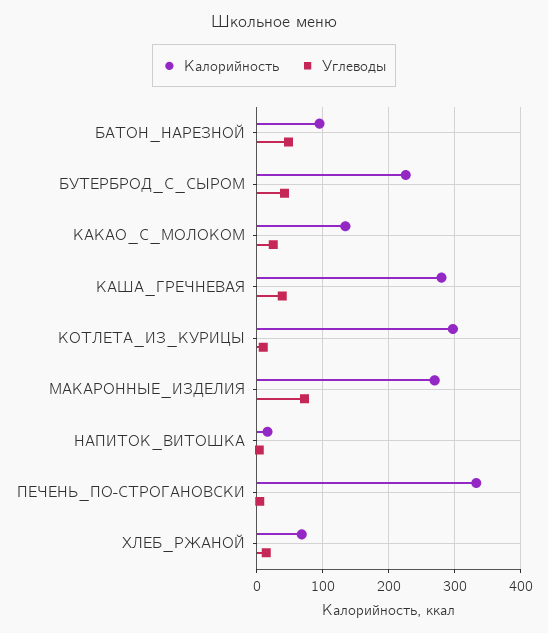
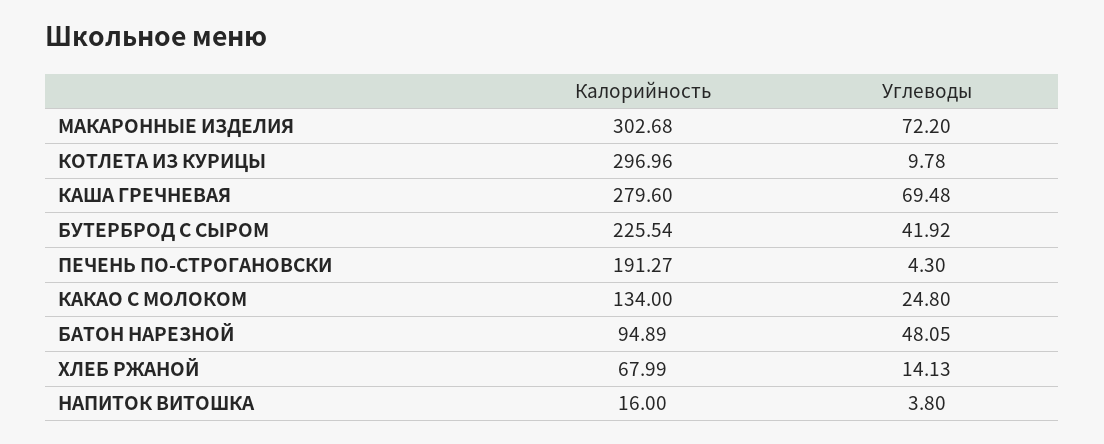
Углеводы, КАША_ГРЕЧНЕВАЯ: 40 -> 69.48
Калорийность, МАКАРОННЫЕ_ИЗДЕЛИЯ: 270 -> 302.68
Калорийность, ПЕЧЕНЬ_ПО-СТРОГАНОВСКИ: 330 -> 191.27

